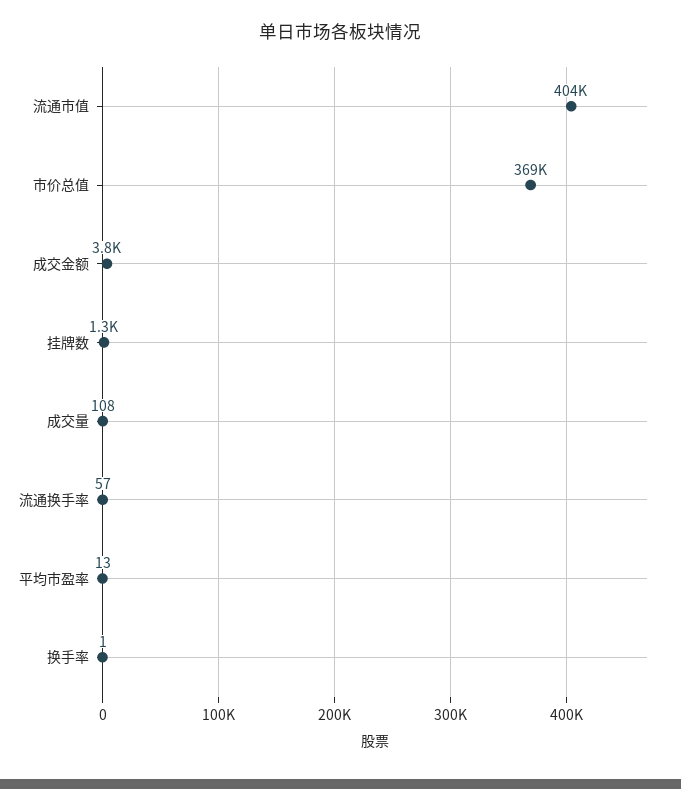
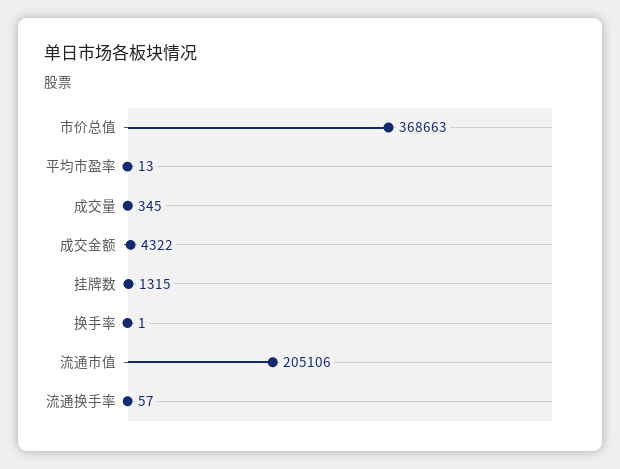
流通市值: 404000 -> 205106
成交金额: 3800 -> 4322
成交量: 108 -> 345

